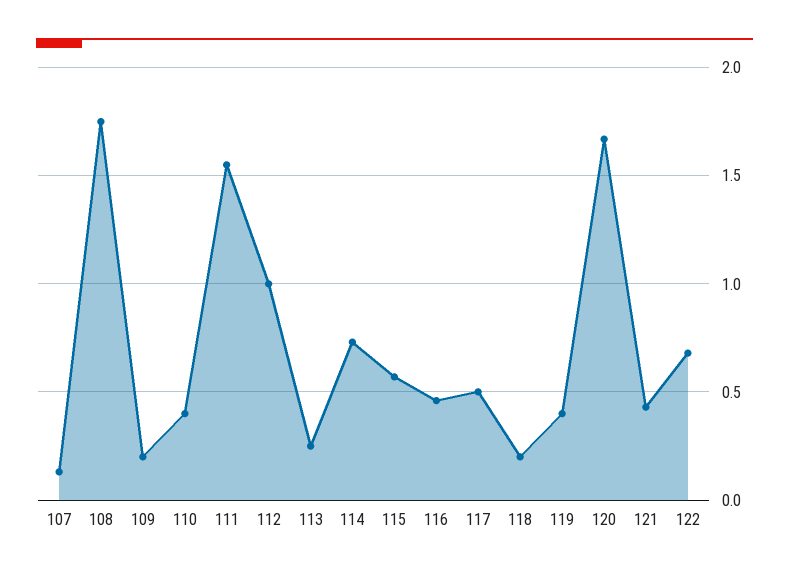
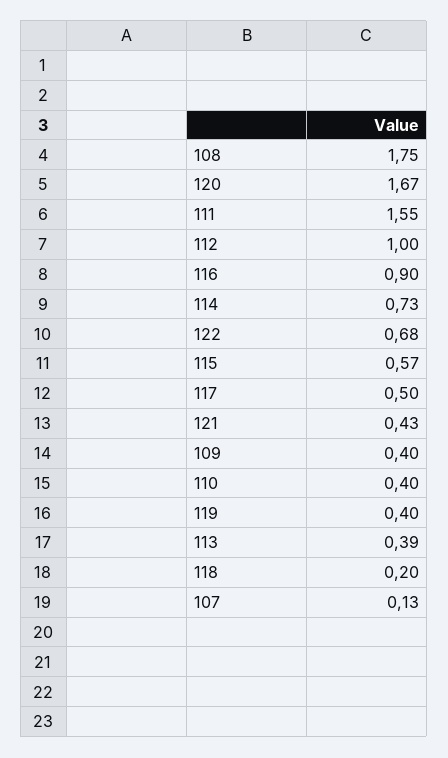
109: 0.2 -> 0.4
113: 0.25 -> 0.39
116: 0.45 -> 0.9

